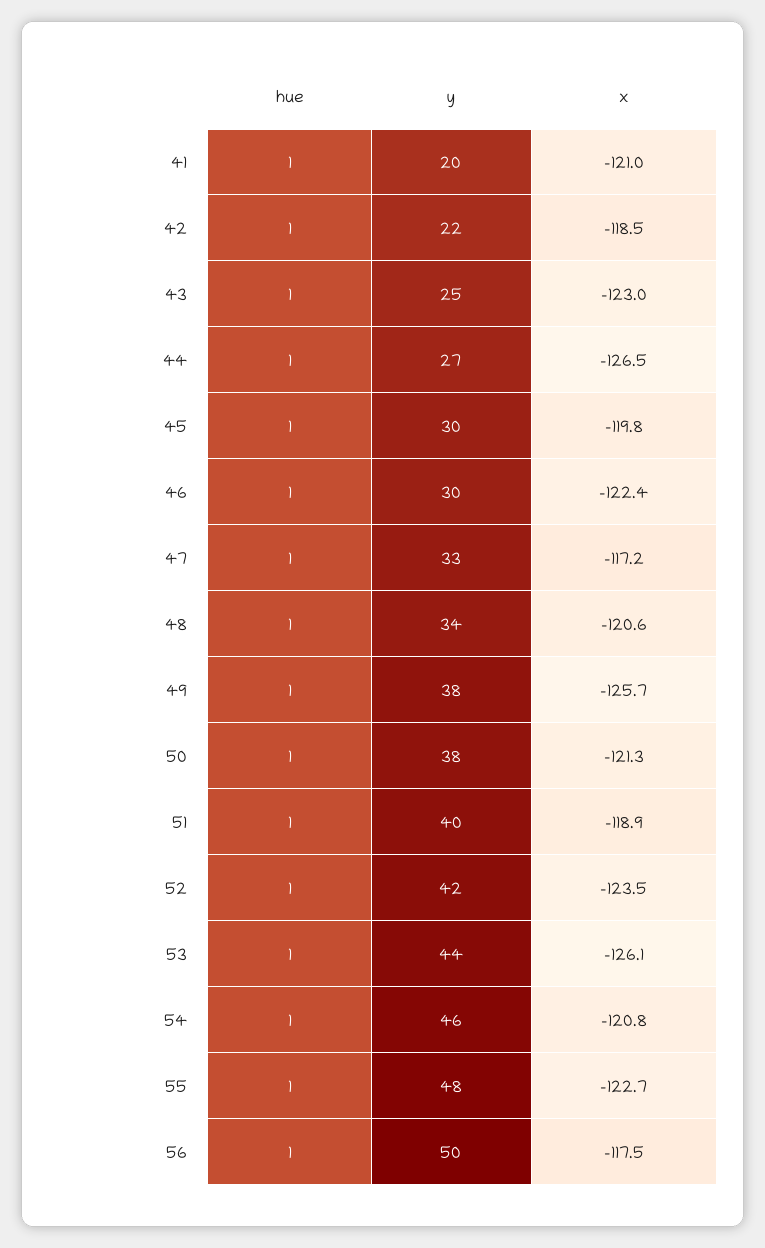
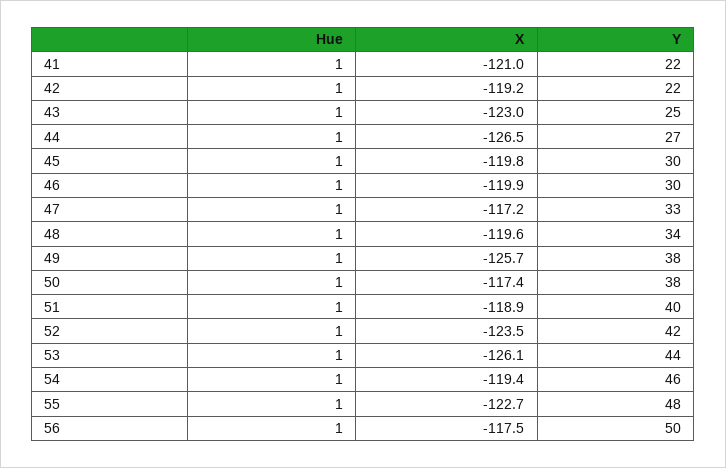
y, 41: 20 -> 22
x, 42: -118.5 -> -119.2
x, 46: -122.4 -> -119.9
x, 48: -120.6 -> -119.6
x, 50: -121.3 -> -117.4
x, 54: -120.8 -> -119.4

